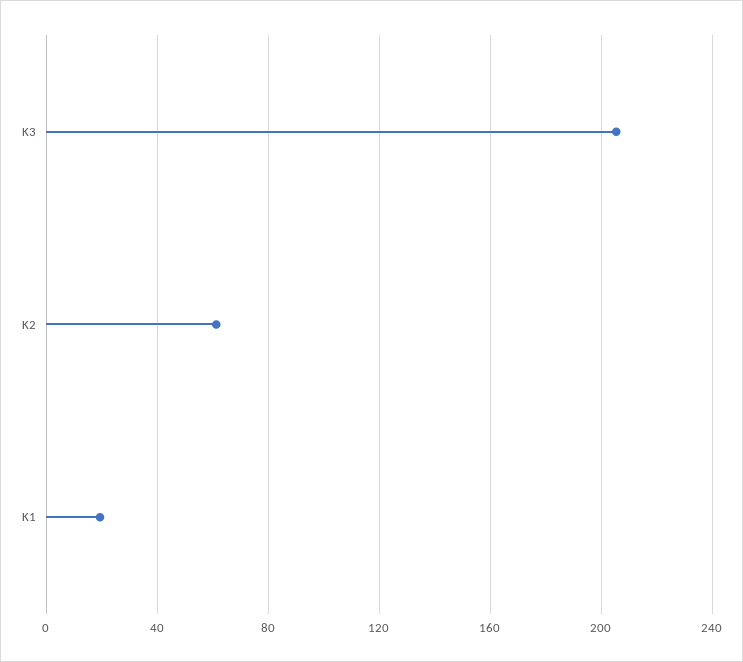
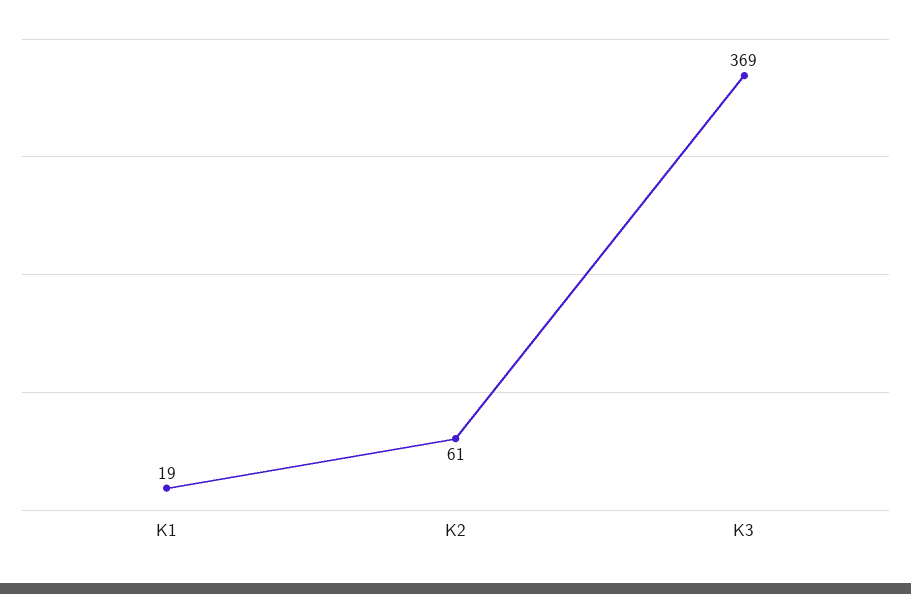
K3: 205 -> 369

